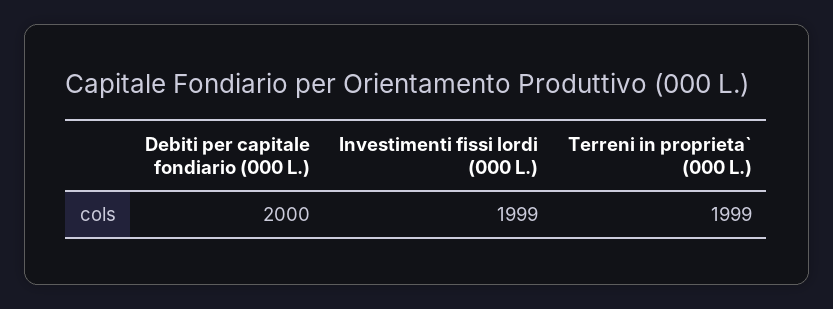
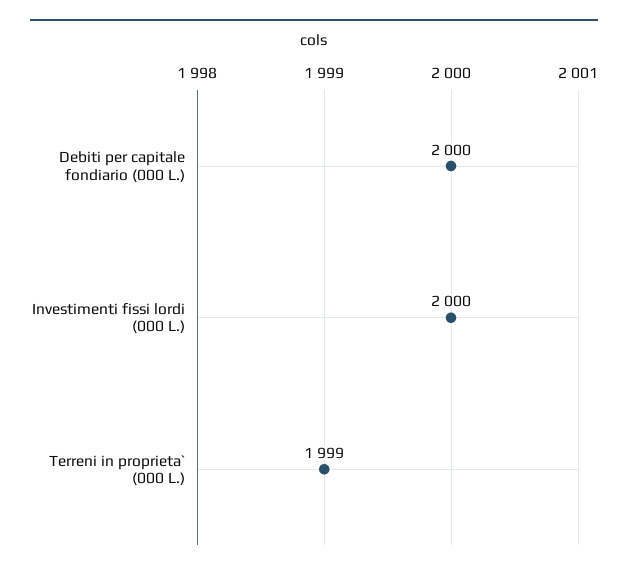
Investimenti fissi lordi (000 L.): 1999 -> 2000

